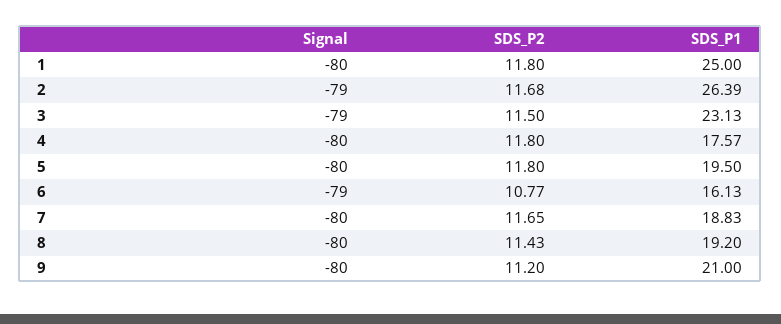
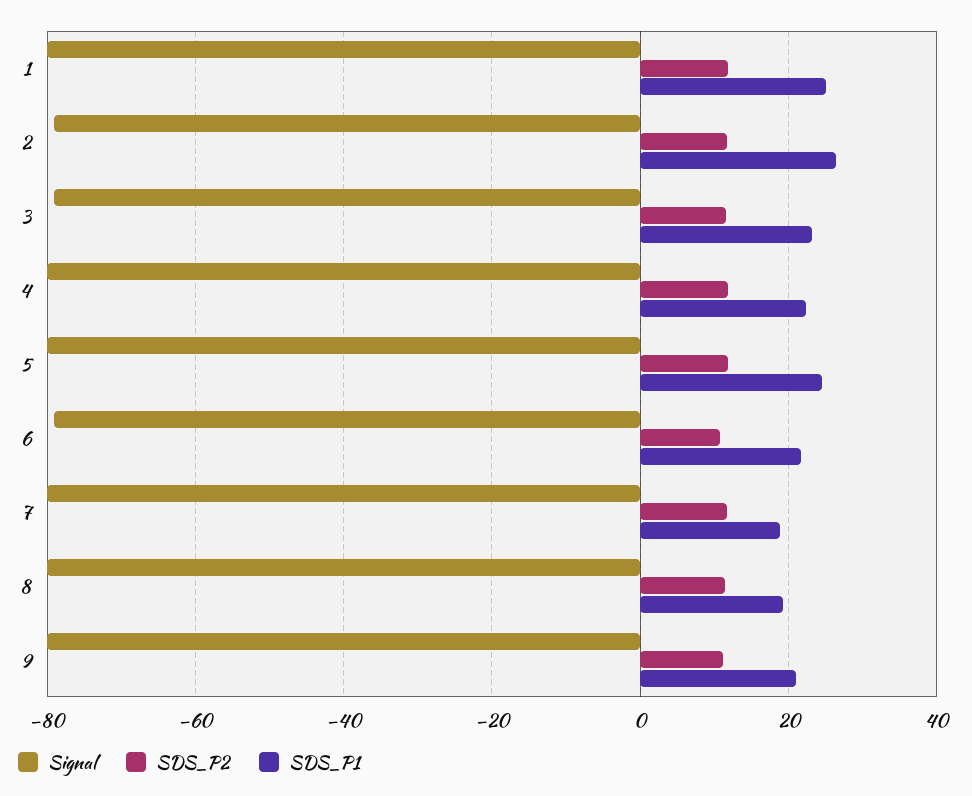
SDS_P1, 4: 17.57 -> 22
SDS_P1, 5: 19.5 -> 24
SDS_P1, 6: 16.13 -> 22

